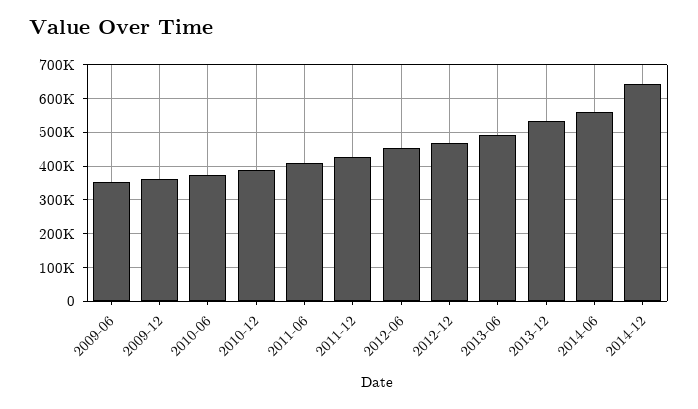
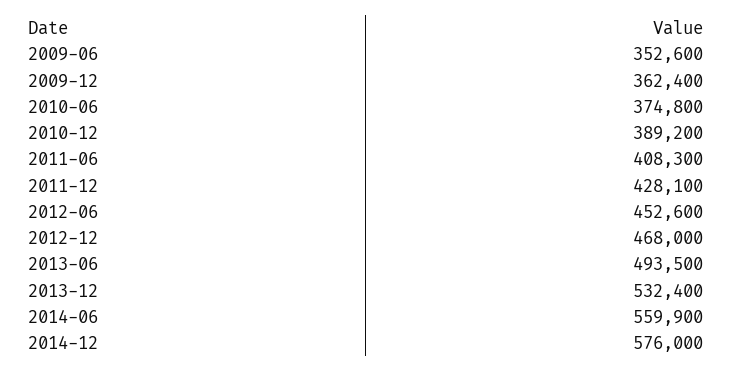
2014-12: 640000 -> 576000

